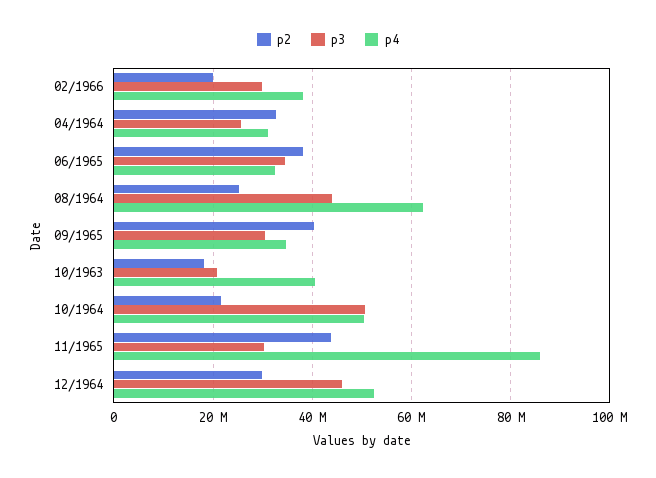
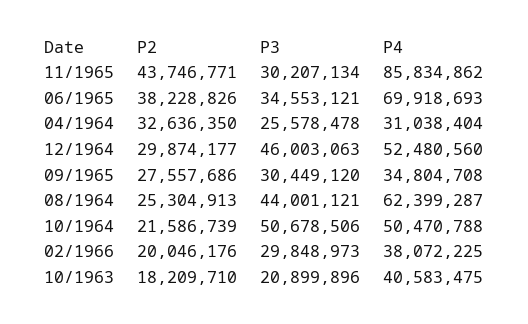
p4, 06/1965: 32000000 -> 69918693
p2, 09/1965: 40000000 -> 27557686

